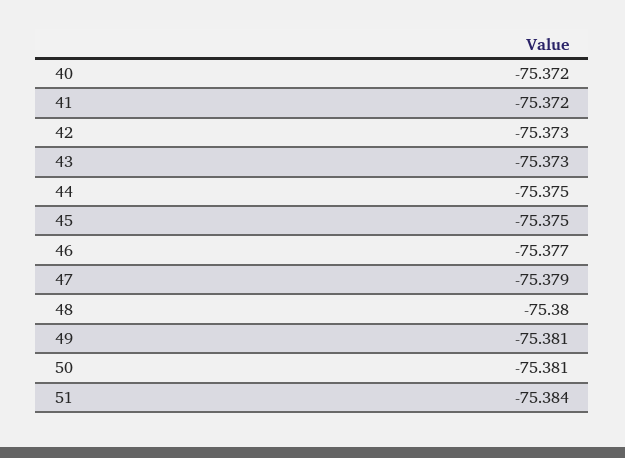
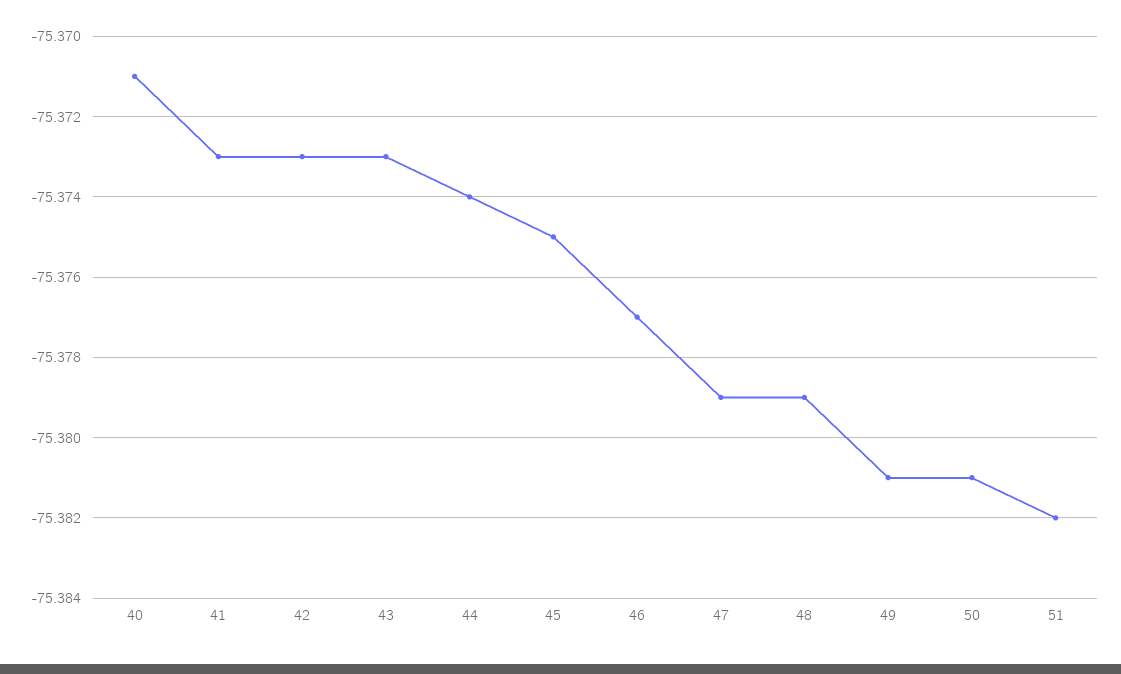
40: -75.372 -> -75.371
41: -75.372 -> -75.373
44: -75.375 -> -75.374
48: -75.38 -> -75.379
51: -75.384 -> -75.382

